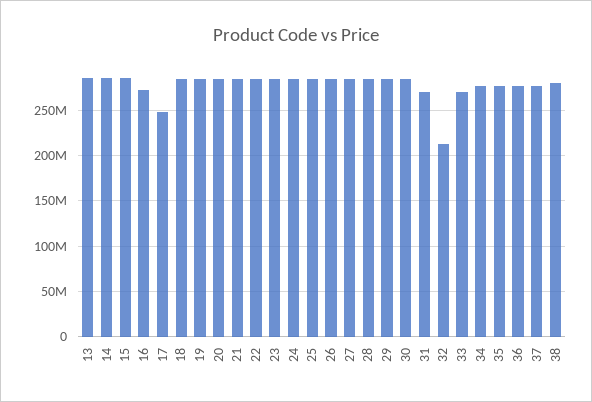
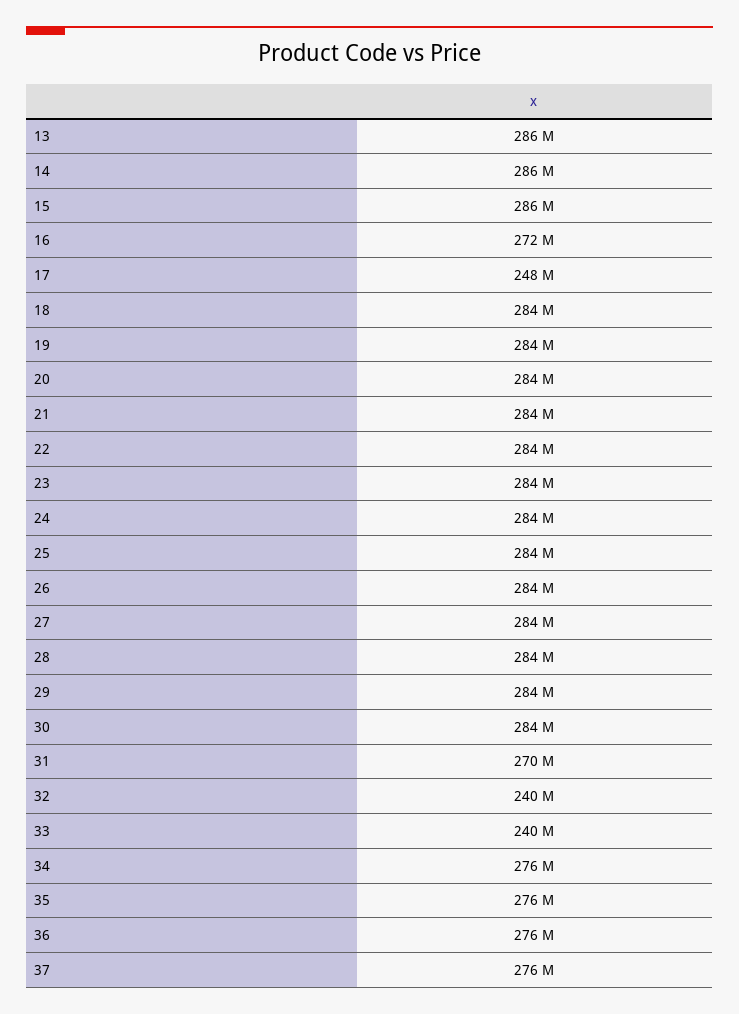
32: 210000000 -> 240000000
33: 270000000 -> 240000000
38: 280000000 -> none

